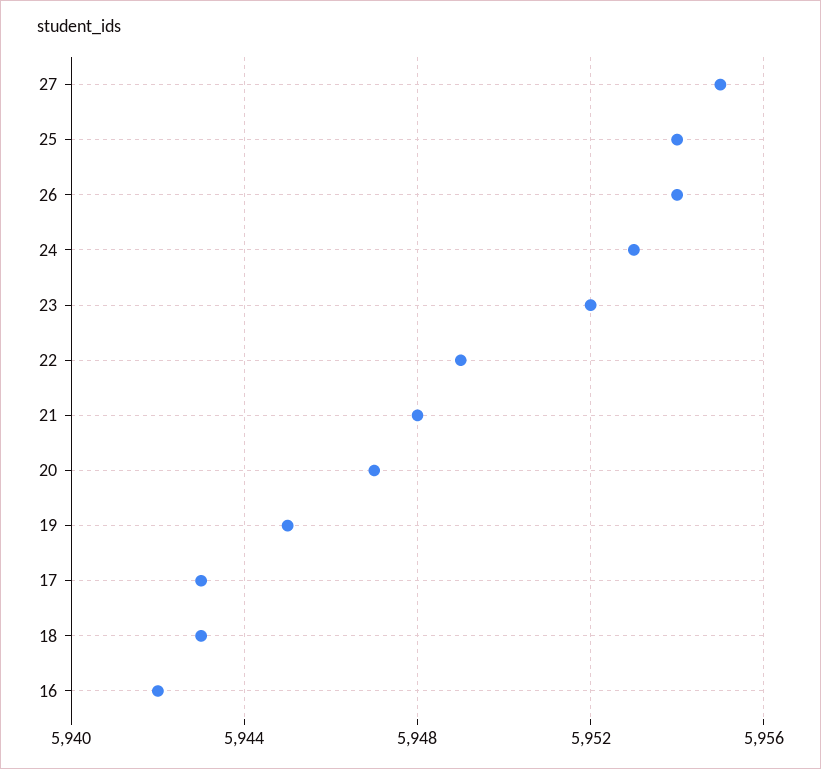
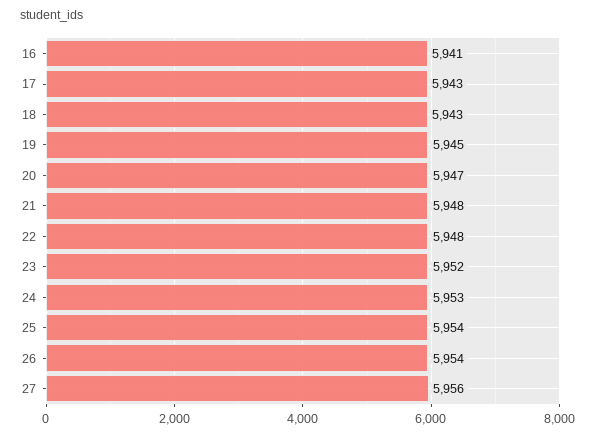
27: 5955 -> 5956
22: 5949 -> 5948
16: 5942 -> 5941

